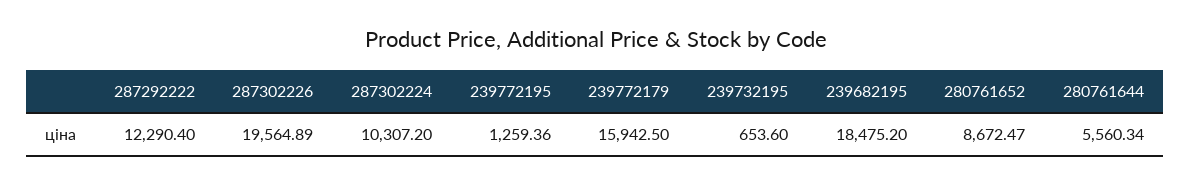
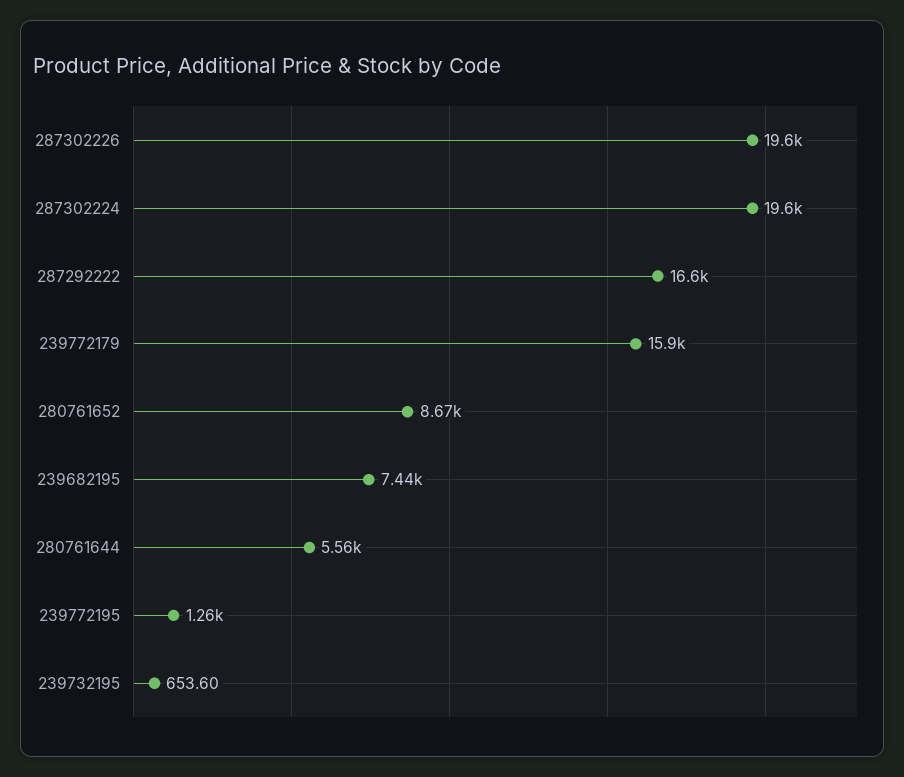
287292222: 12290.4 -> 16600
287302224: 10307.2 -> 19600
239682195: 18475.2 -> 7440

